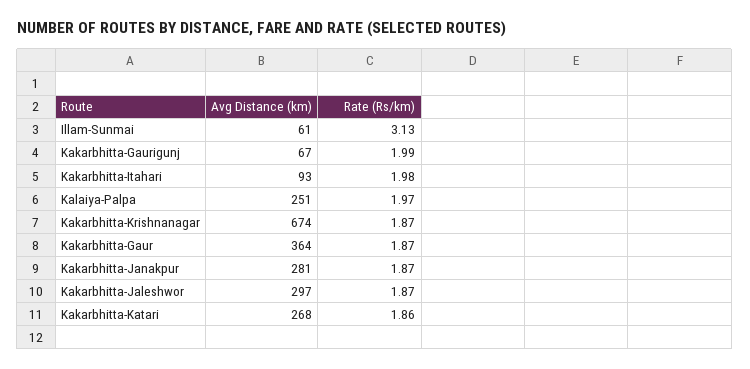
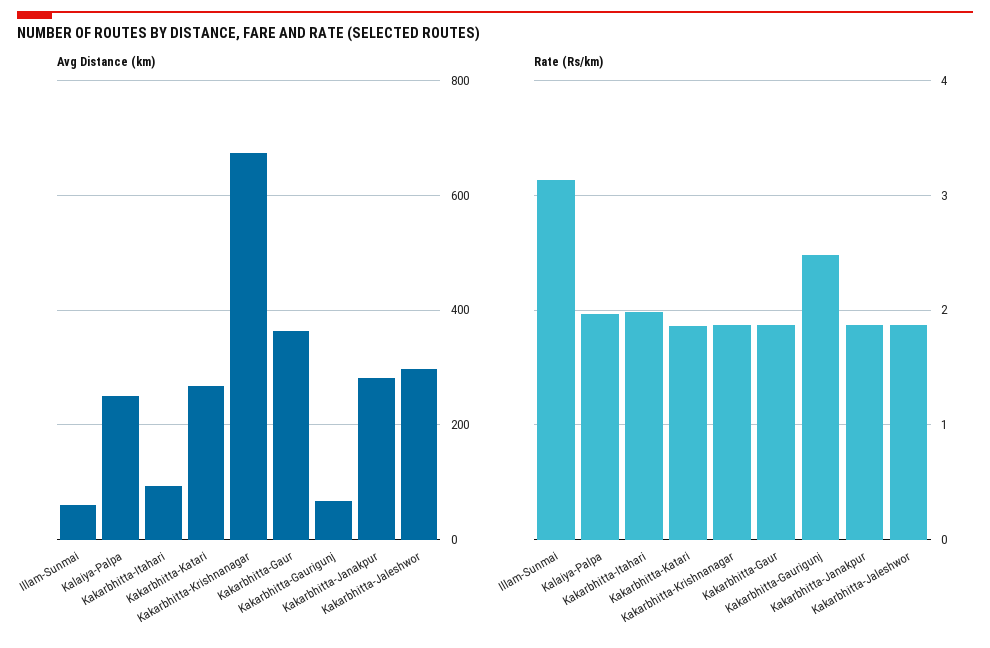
Rate (Rs/km), Kakarbhitta-Gaurigunj: 1.99 -> 2.5

